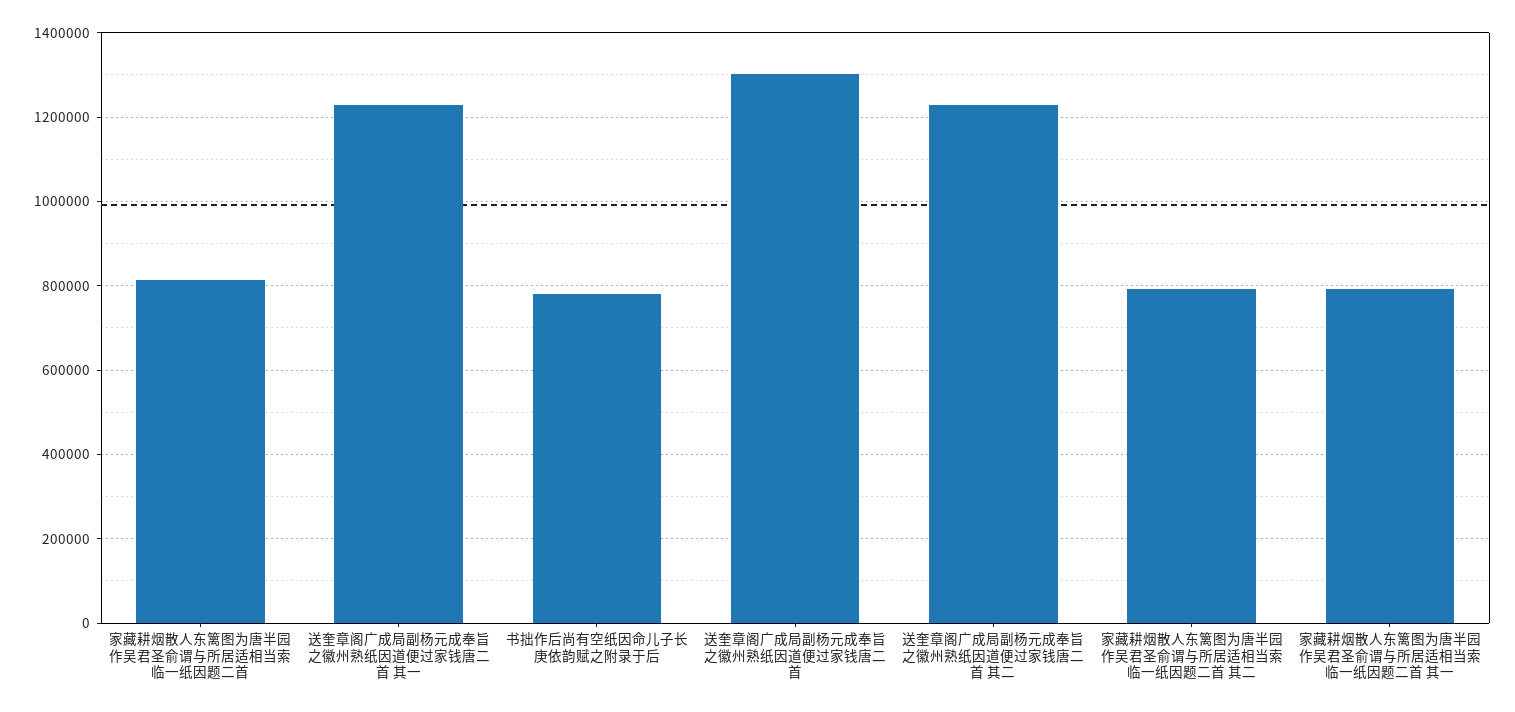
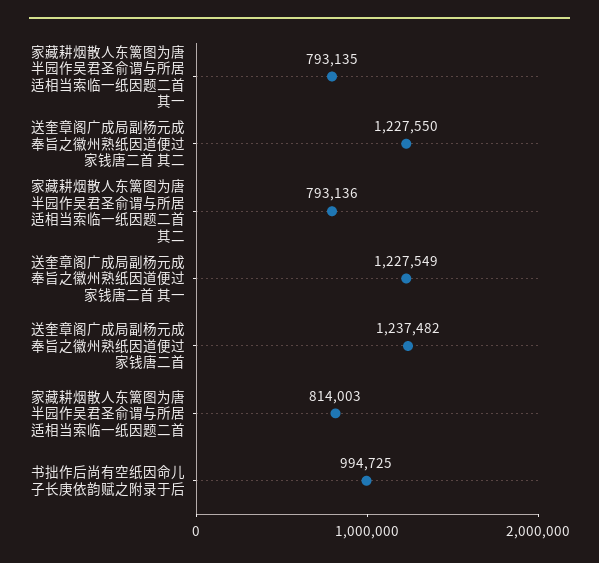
书拙作后尚有空纸因命儿子长庚依韵赋之附录于后: 780000 -> 994725
送奎章阁广成局副杨元成奉旨之徽州熟纸因道便过家钱唐二首: 1300000 -> 1237482

